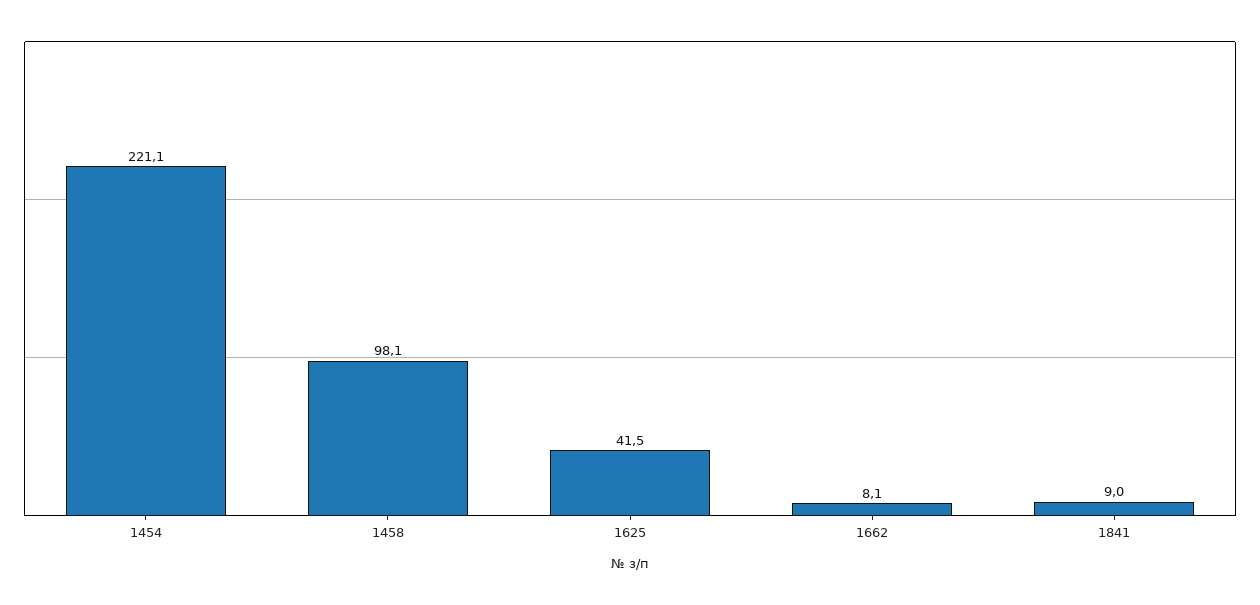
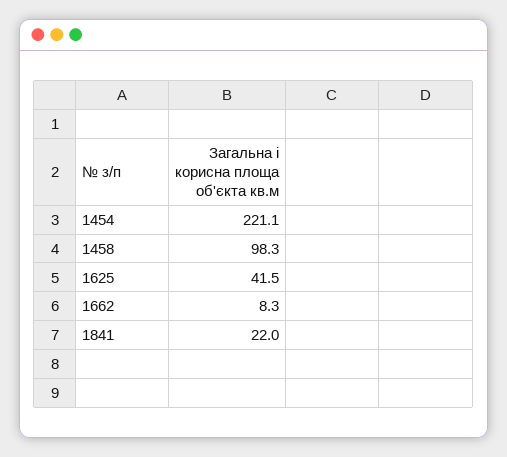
1458: 98.1 -> 98.3
1662: 8.1 -> 8.3
1841: 9 -> 22

